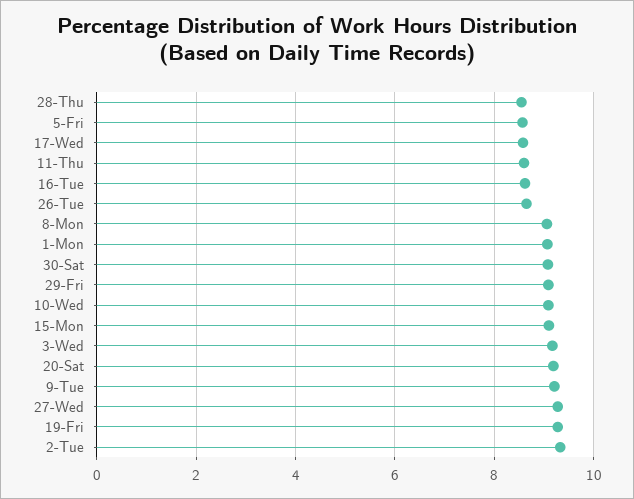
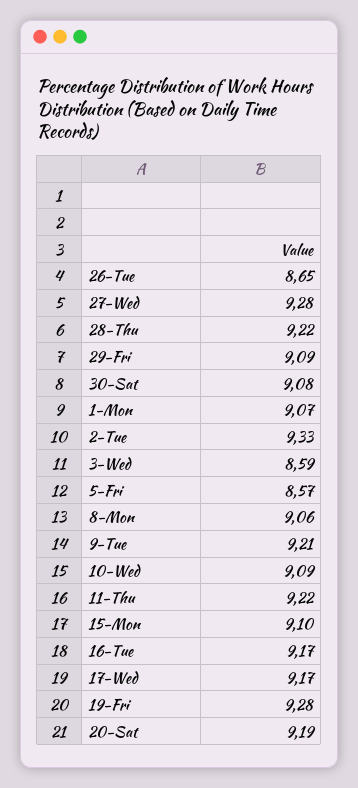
28-Thu: 8.6 -> 9.22
17-Wed: 8.6 -> 9.17
11-Thu: 8.6 -> 9.22
16-Tue: 8.6 -> 9.17
3-Wed: 9.2 -> 8.59

